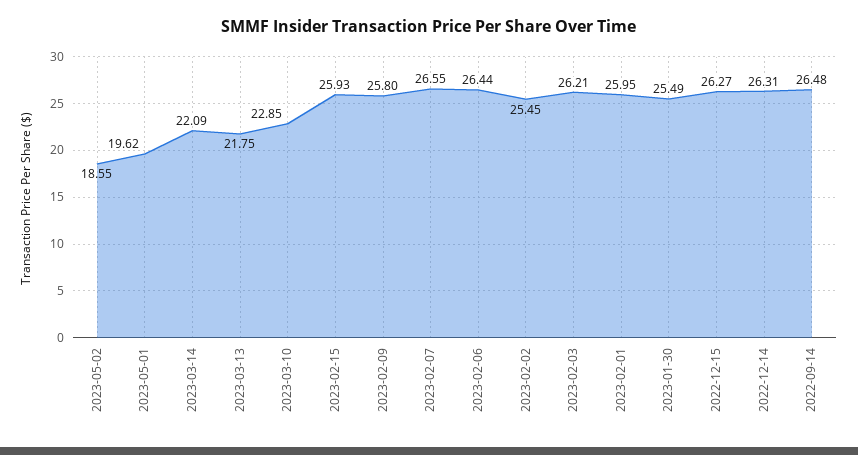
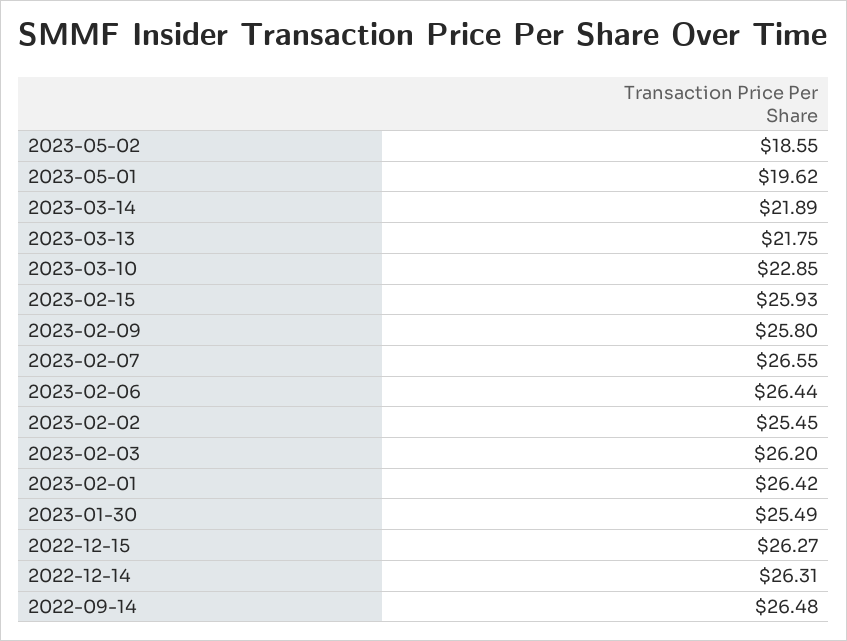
2023-03-14: 22.09 -> 21.89
2023-02-03: 26.21 -> 26.2
2023-02-01: 25.95 -> 26.42

